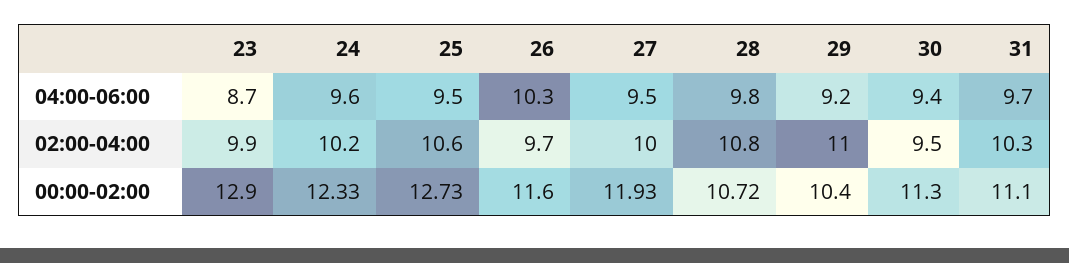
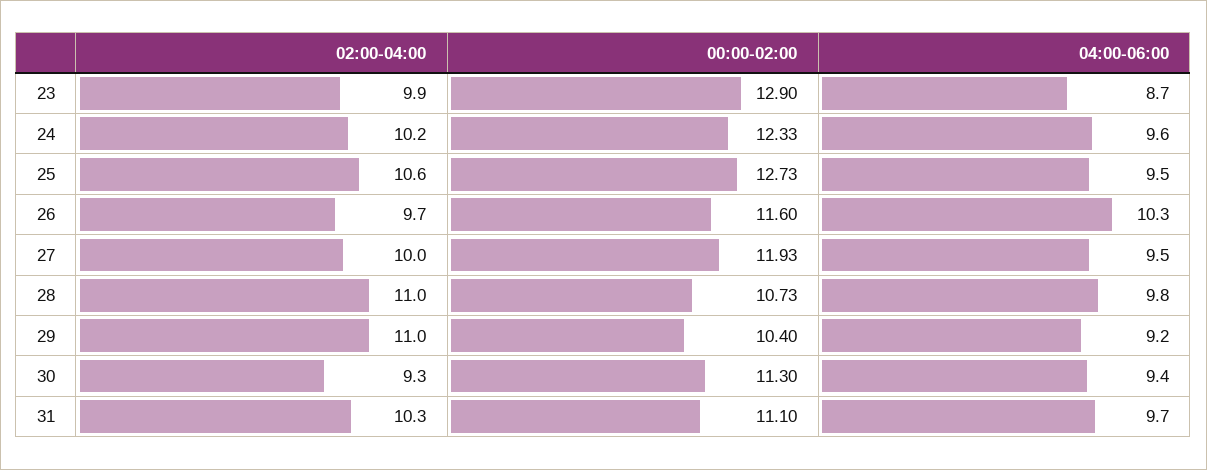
28, 02:00-04:00: 10.8 -> 11
30, 02:00-04:00: 9.5 -> 9.3
28, 00:00-02:00: 10.72 -> 10.73

